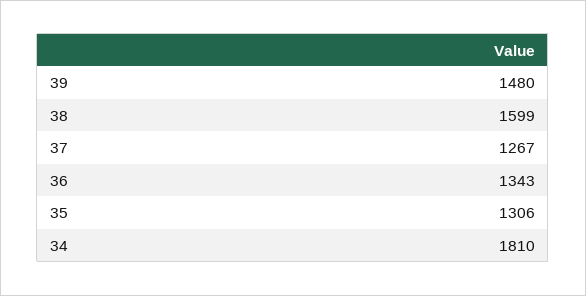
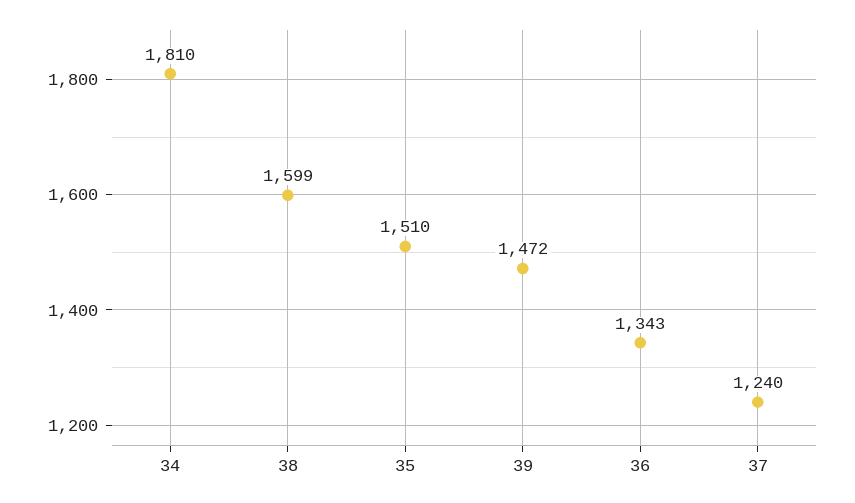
39: 1480 -> 1472
37: 1267 -> 1240
35: 1306 -> 1510

